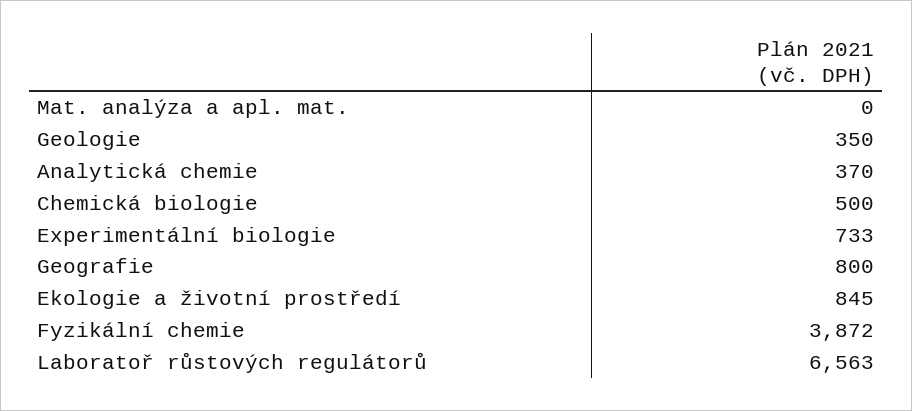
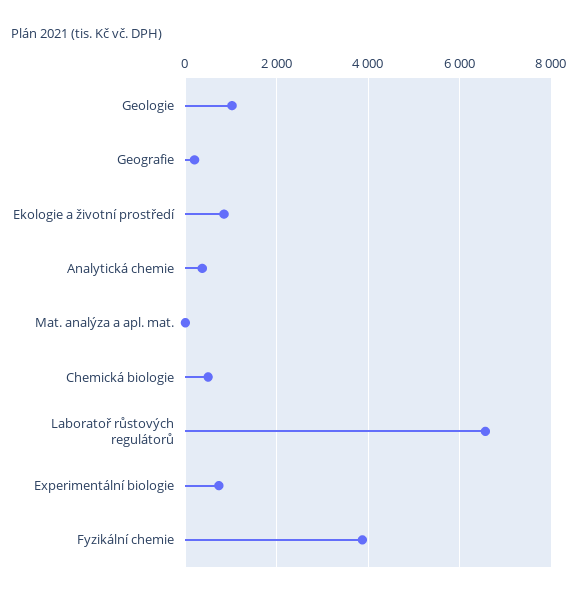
Geologie: 350 -> 1000
Geografie: 800 -> 200

